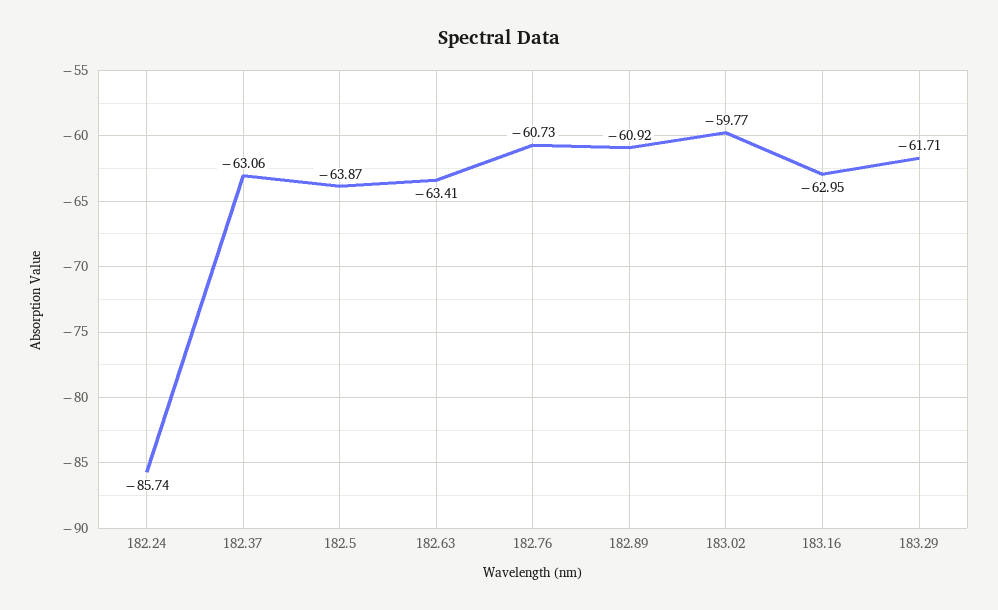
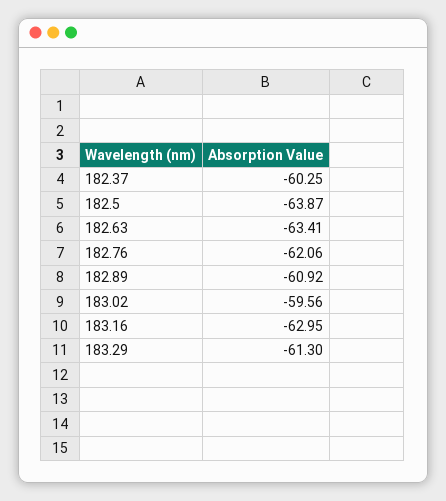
182.24: -85.74 -> none
182.37: -63.06 -> -60.25
182.76: -60.73 -> -62.06
183.02: -59.77 -> -59.56
183.29: -61.71 -> -61.3

